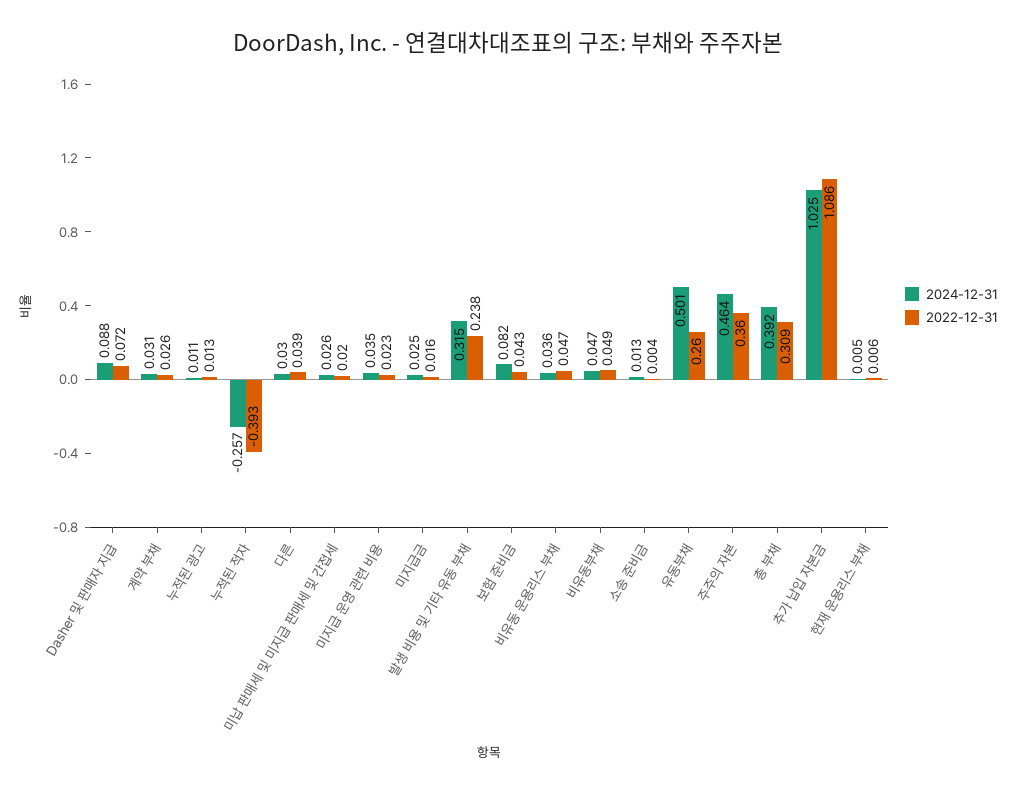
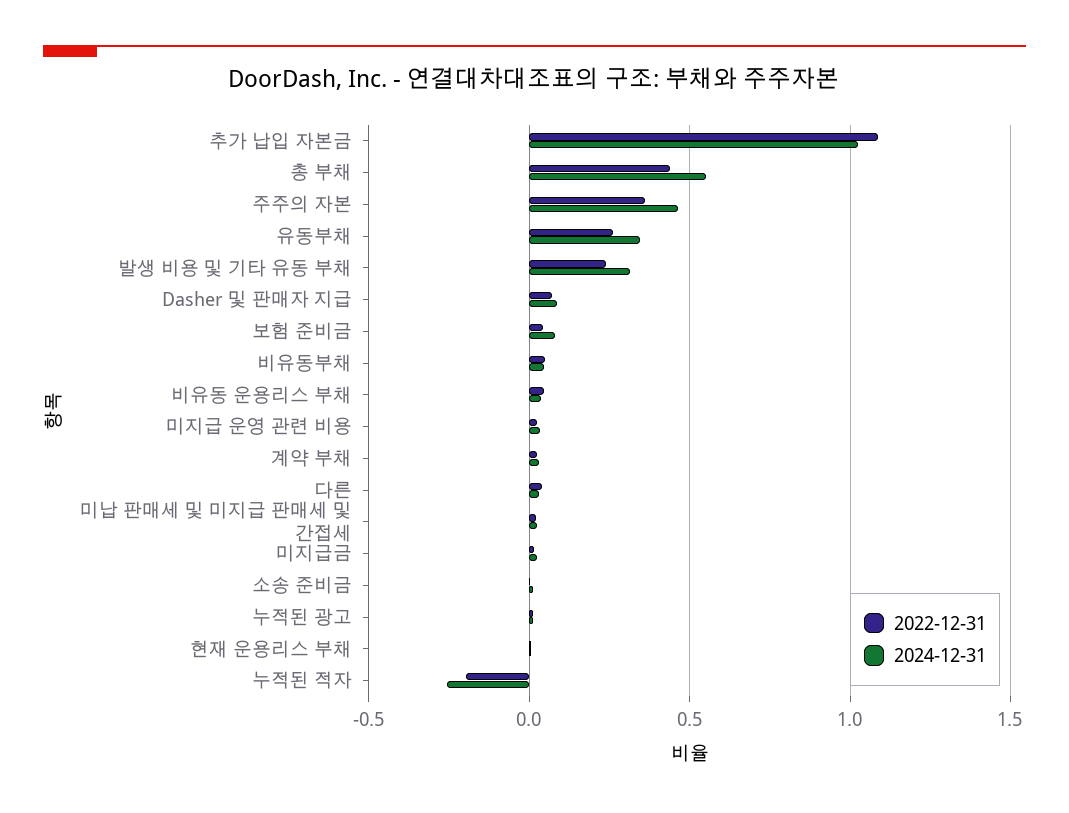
2022-12-31, 누적된 적자: -0.393 -> -0.2
2024-12-31, 유동부채: 0.501 -> 0.35
2024-12-31, 총 부채: 0.392 -> 0.55
2022-12-31, 총 부채: 0.309 -> 0.45

